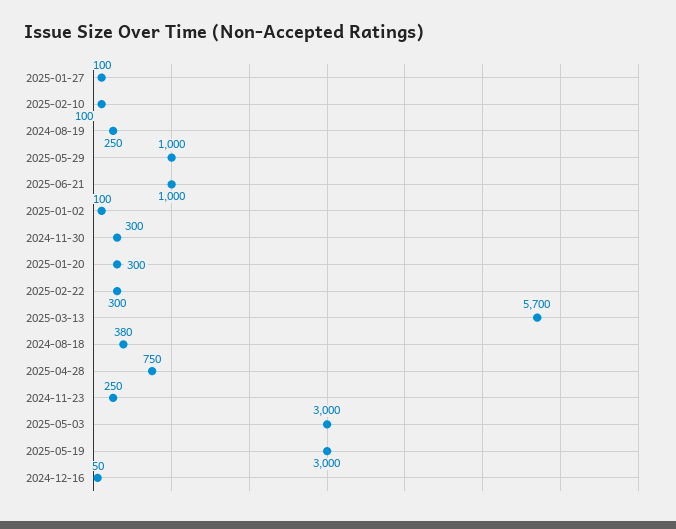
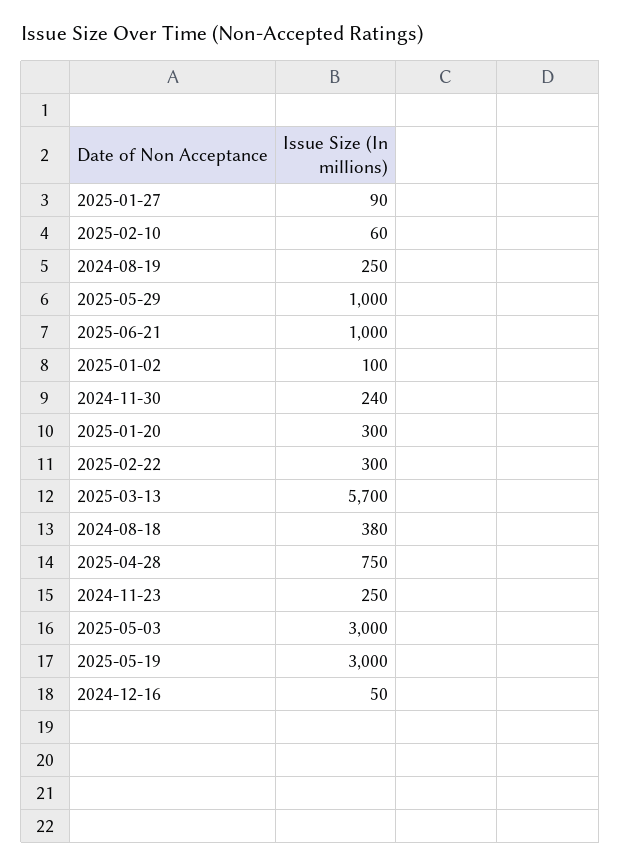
2025-01-27: 100 -> 90
2025-02-10: 100 -> 60
2024-11-30: 300 -> 240

